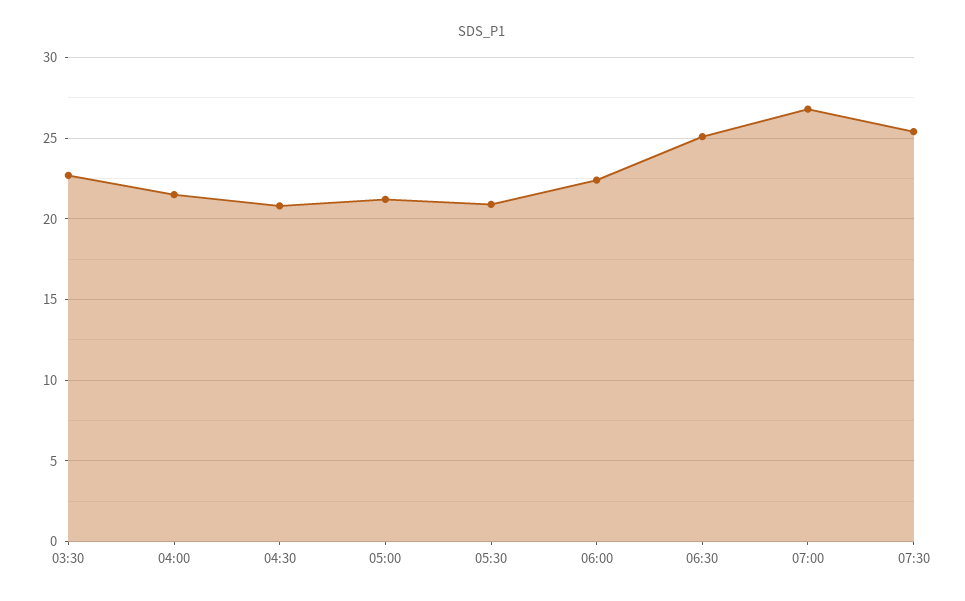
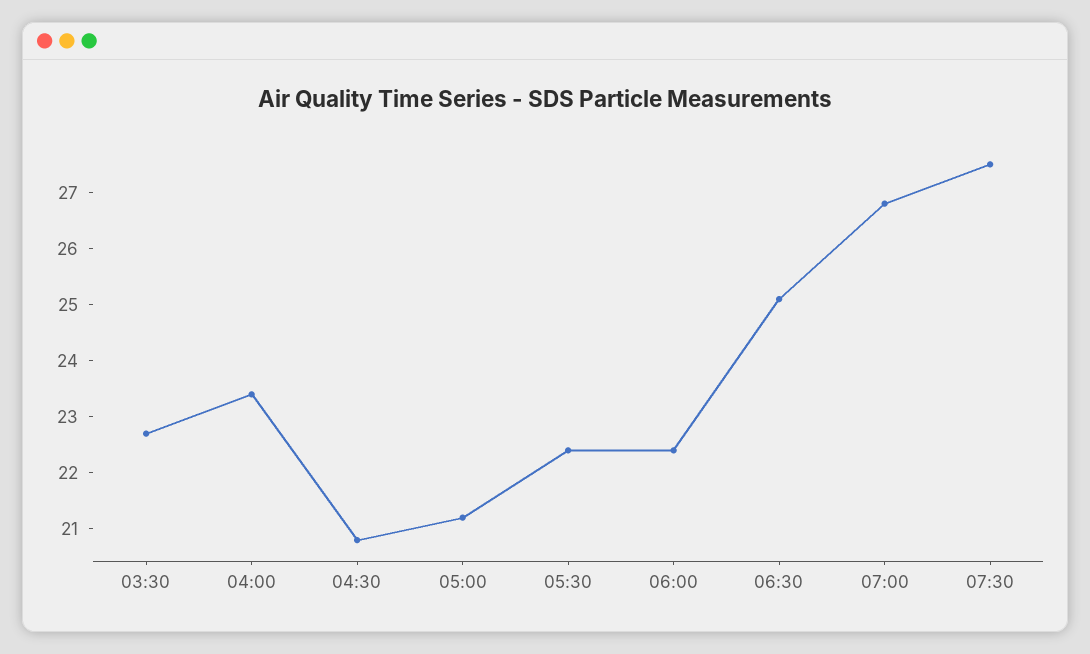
04:00: 21.5 -> 23.5
05:30: 21 -> 22.5
07:30: 25.5 -> 27.5

